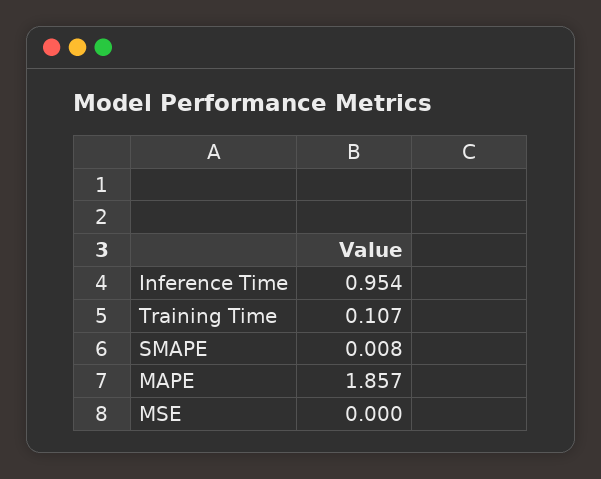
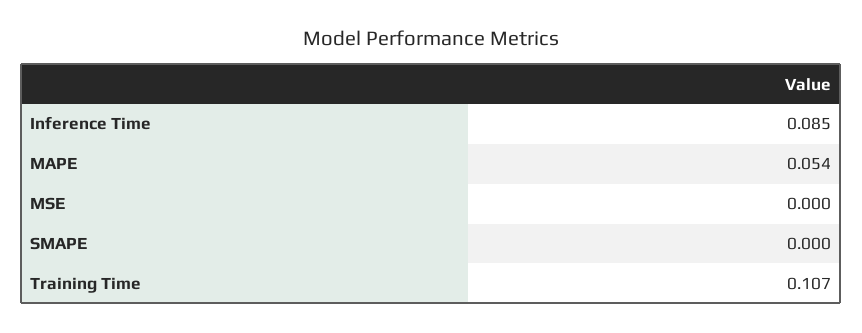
Inference Time: 0.954 -> 0.085
SMAPE: 0.008 -> 0
MAPE: 1.857 -> 0.054

